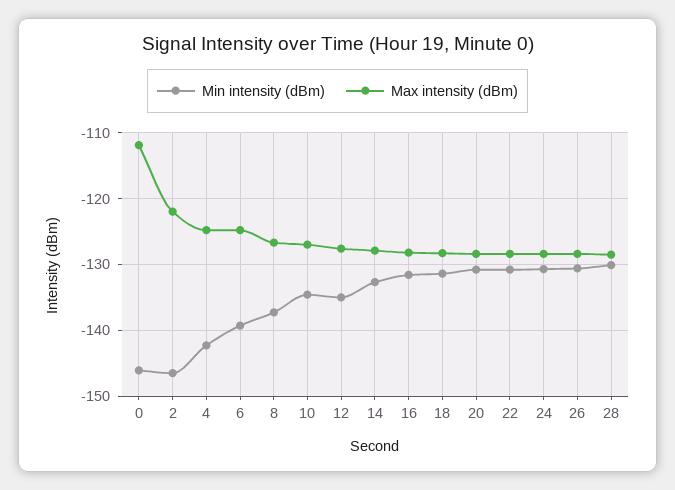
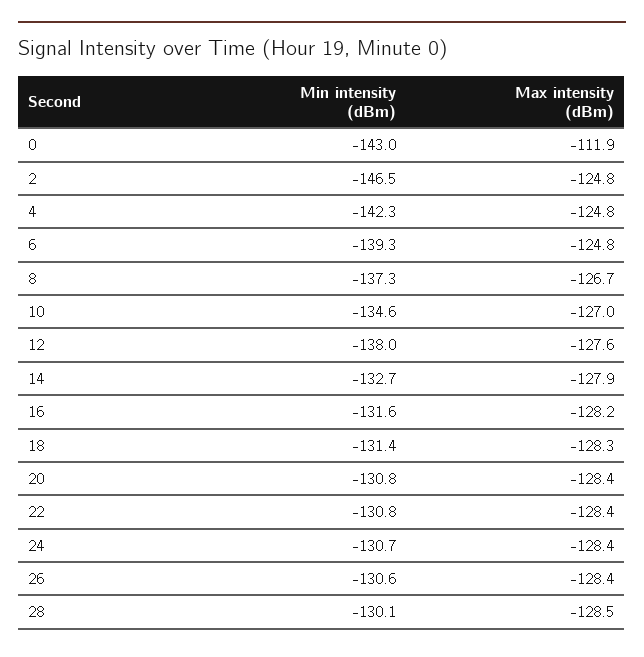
Min intensity (dBm), 0: -146 -> -143
Max intensity (dBm), 2: -122 -> -124.8
Min intensity (dBm), 12: -135 -> -138

